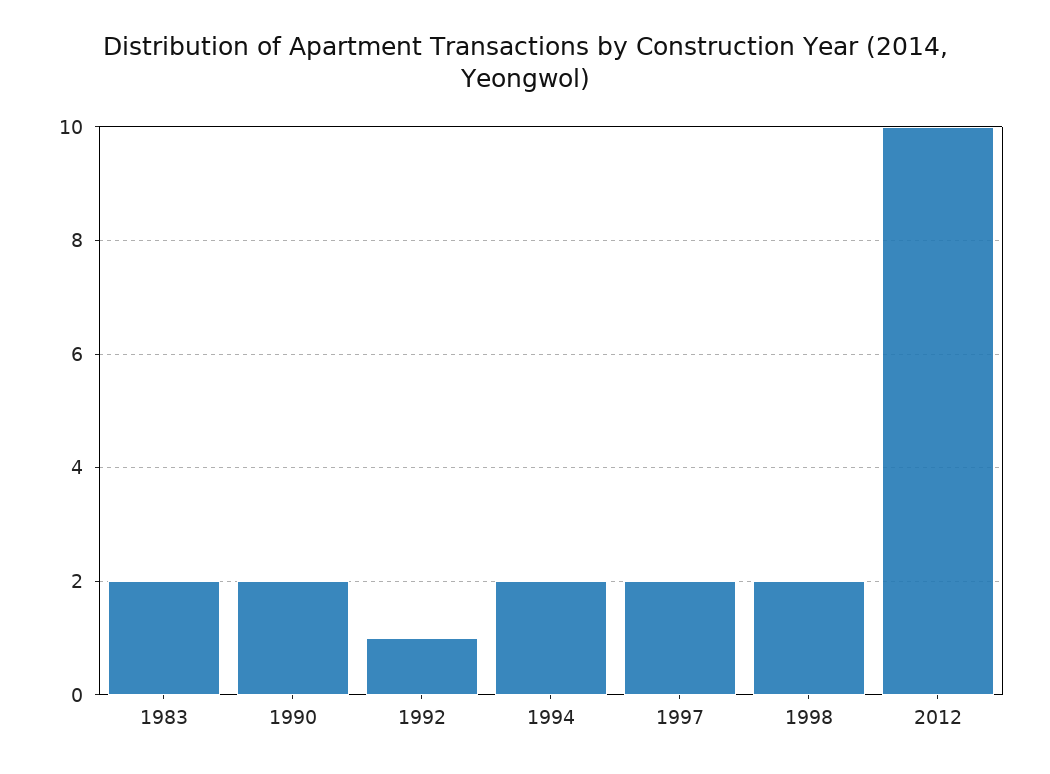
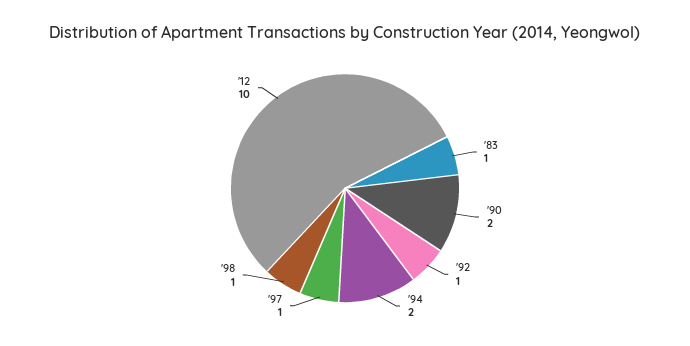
1983: 2 -> 1
1997: 2 -> 1
1998: 2 -> 1

